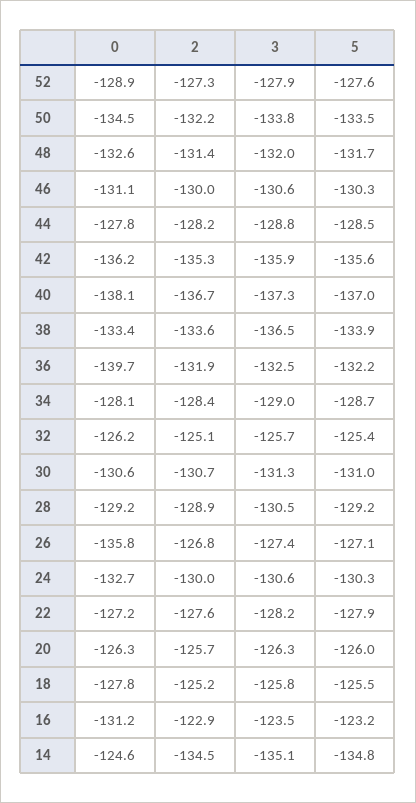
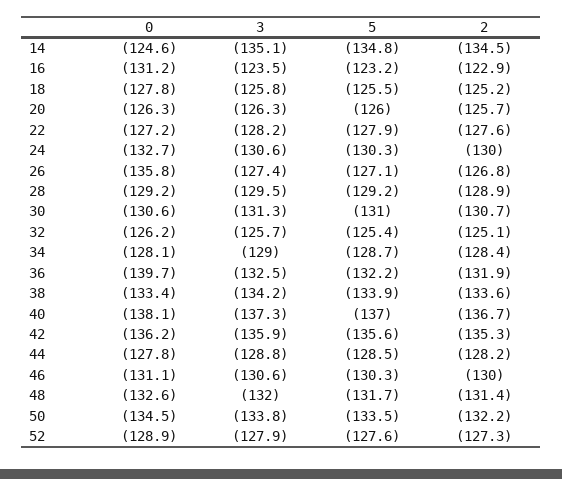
3, 38: -136.5 -> -134.2
3, 28: -130.5 -> -129.5

